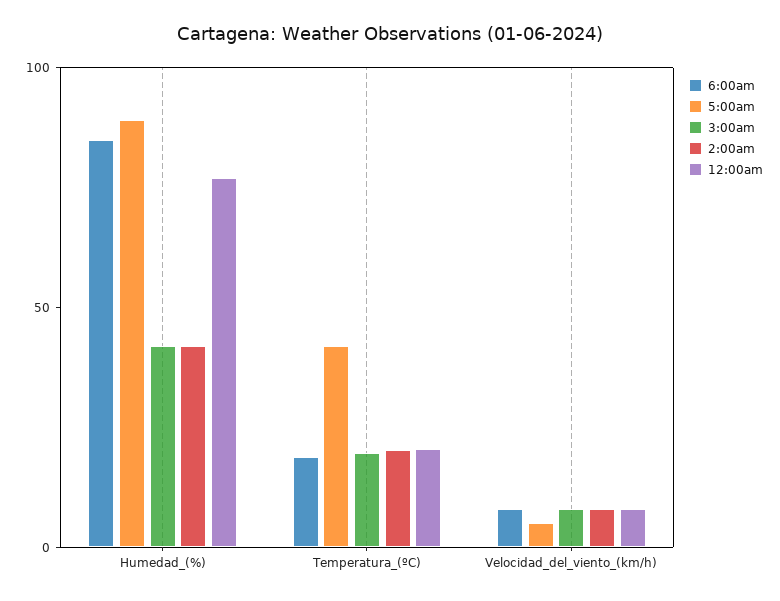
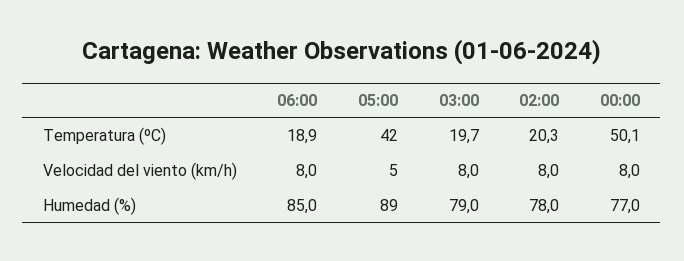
3:00am, Humedad_(%): 40 -> 79
2:00am, Humedad_(%): 40 -> 78
12:00am, Temperatura_(ºC): 20 -> 50.1

